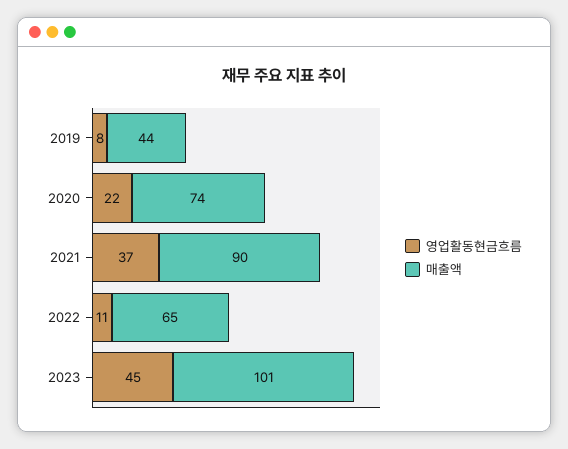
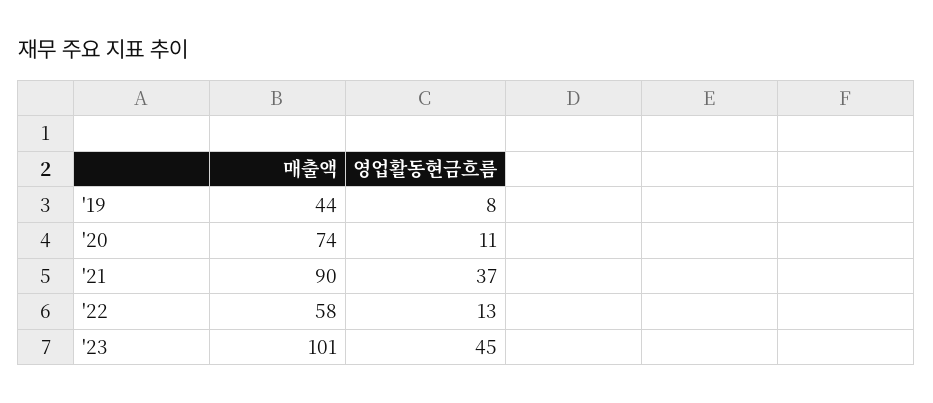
영업활동현금흐름, 2020: 22 -> 11
영업활동현금흐름, 2022: 11 -> 13
매출액, 2022: 65 -> 58

